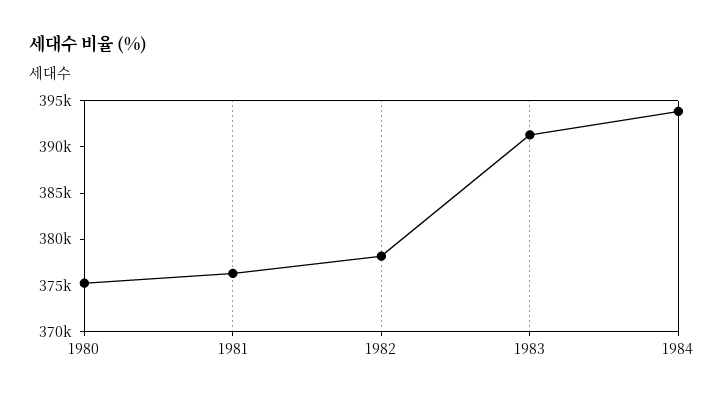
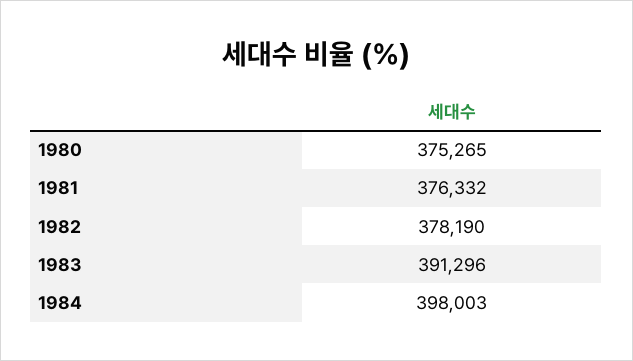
1984: 394000 -> 398003

